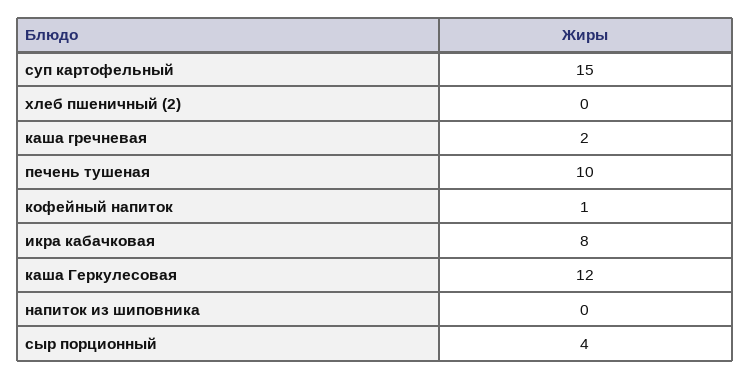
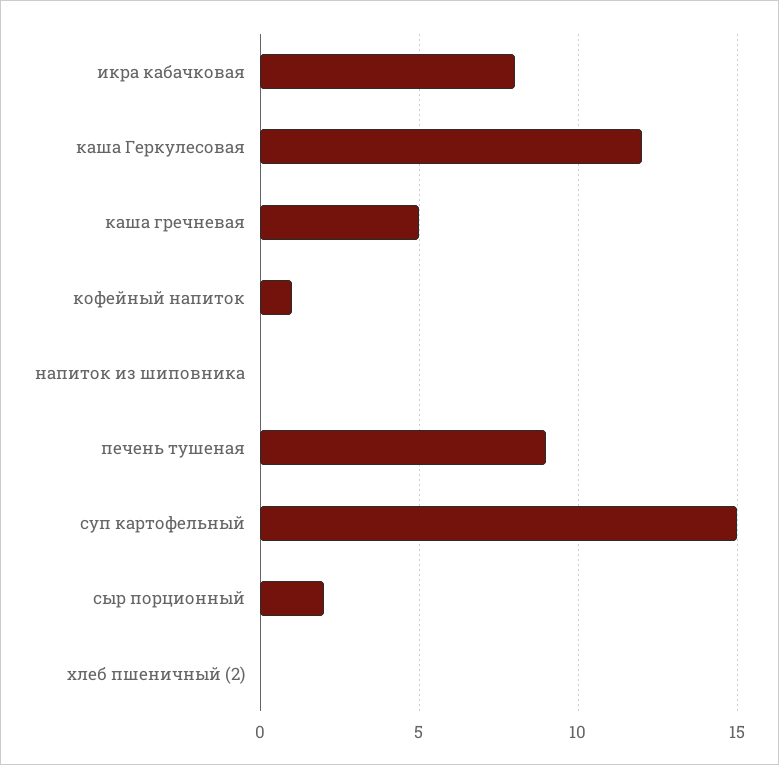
каша гречневая: 2 -> 5
печень тушеная: 10 -> 9
сыр порционный: 4 -> 2

